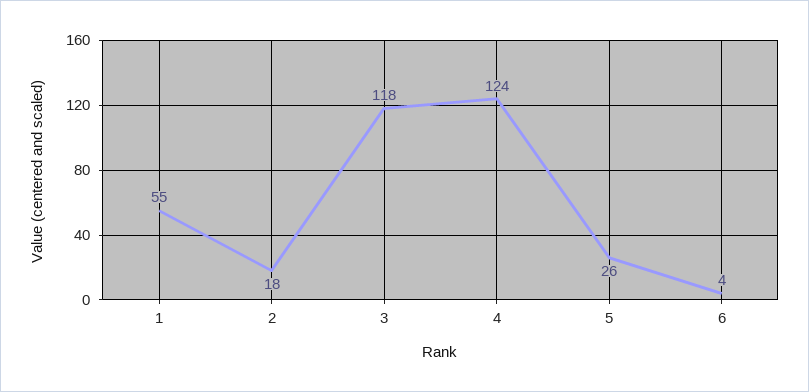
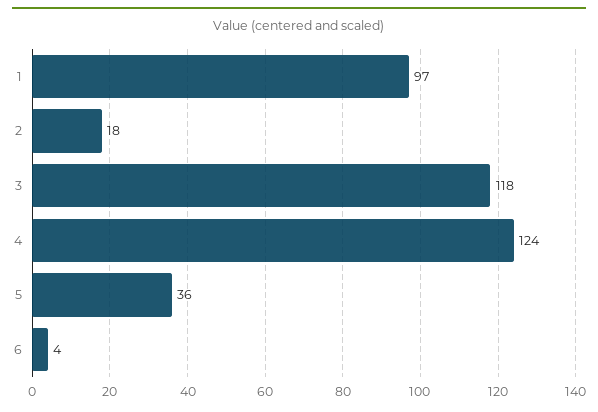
1: 55 -> 97
5: 26 -> 36

